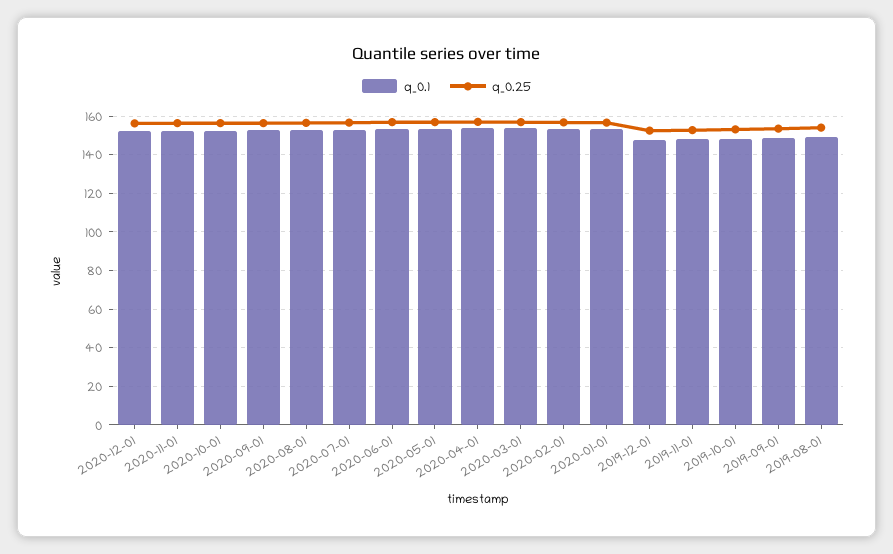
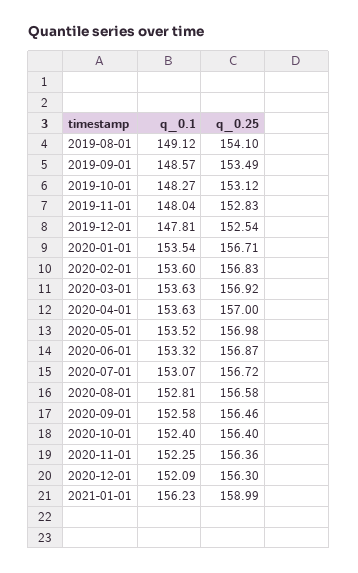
q_0.1, 2021-01-01: none -> 156.23
q_0.25, 2021-01-01: none -> 158.99

